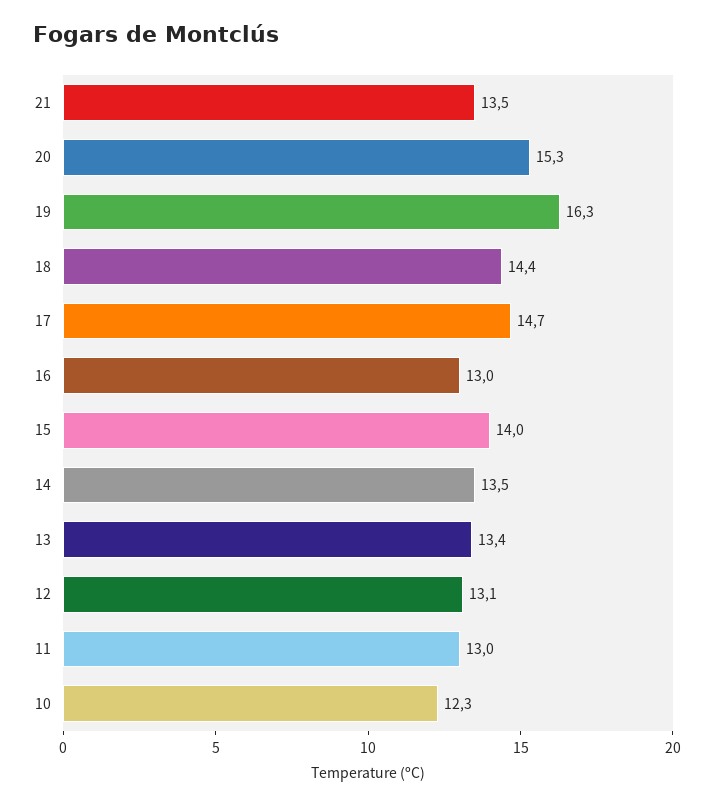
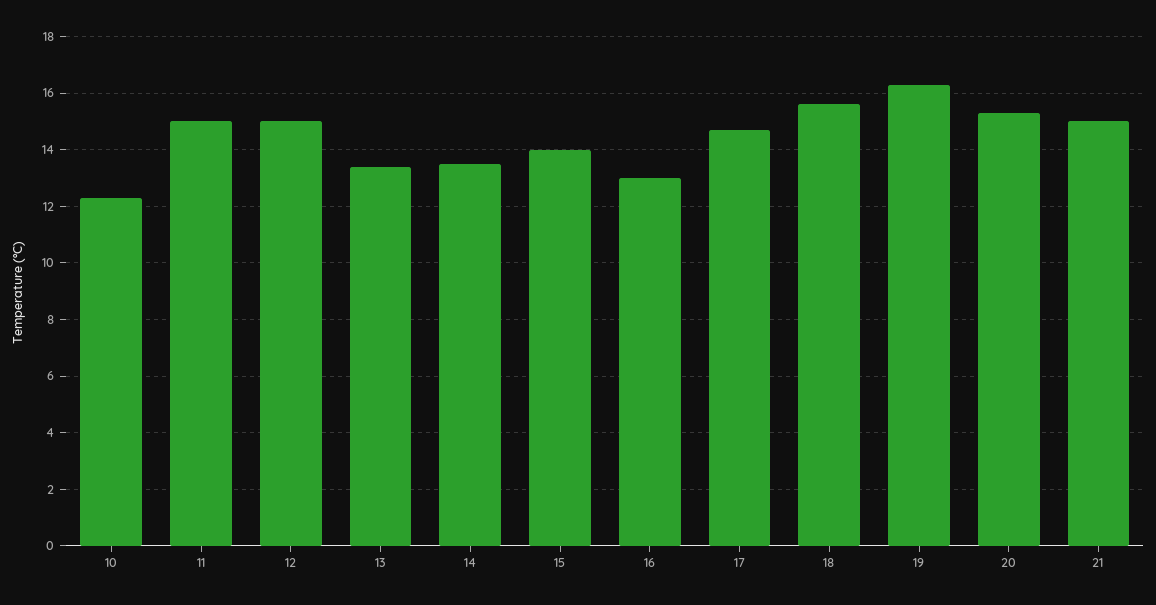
21: 13.5 -> 15
18: 14.4 -> 15.5
12: 13.1 -> 15
11: 13 -> 15

